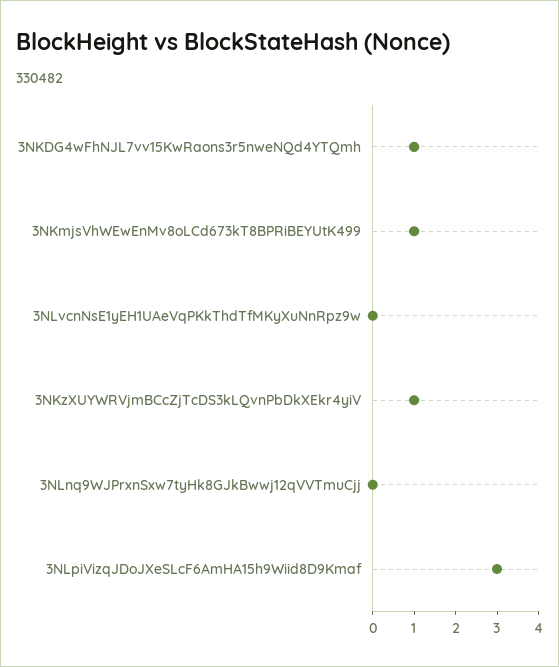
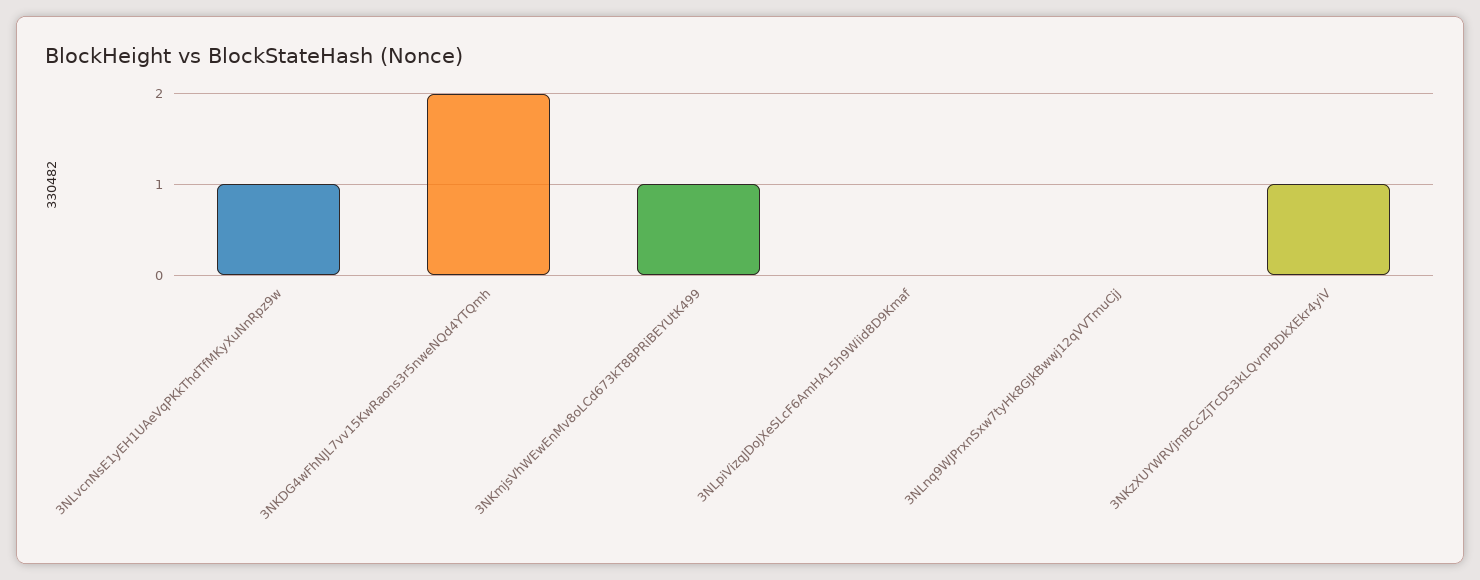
3NKDG4wFhNJL7vv15KwRaons3r5nweNQd4YTQmh: 1 -> 2
3NLvcnNsE1yEH1UAeVqPKkThdTfMKyXuNnRpz9w: 0 -> 1
3NLpiVizqJDoJXeSLcF6AmHA15h9Wiid8D9Kmaf: 3 -> 0

